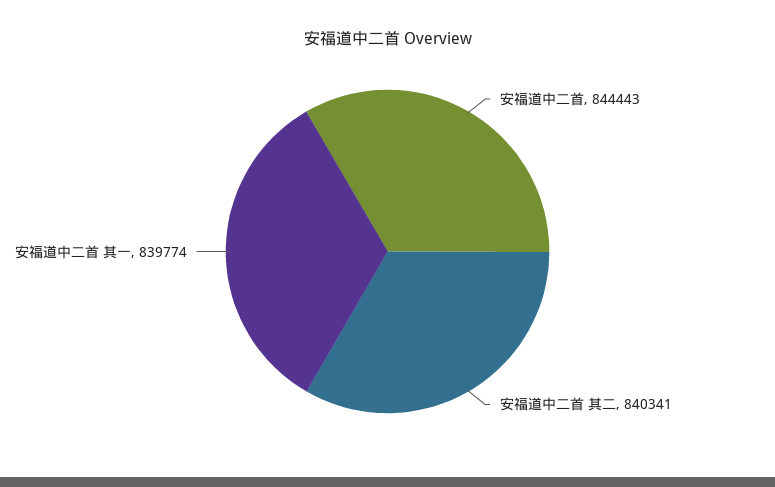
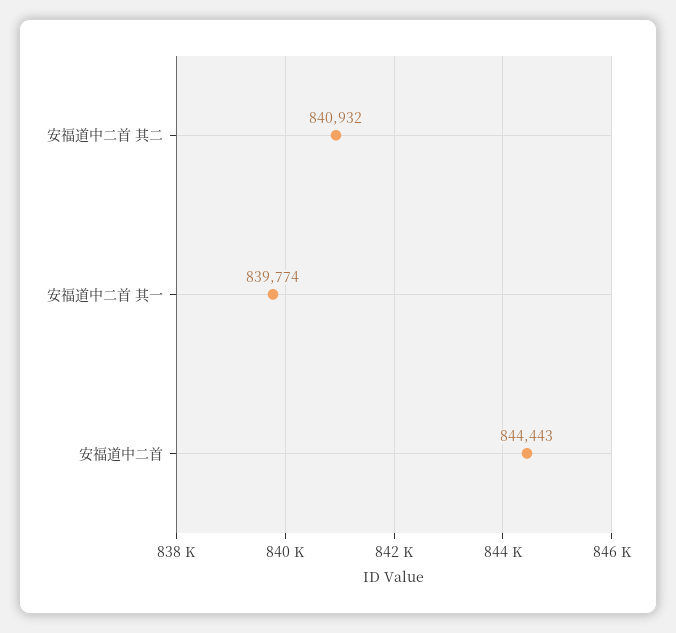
安福道中二首 其二: 840341 -> 840932

